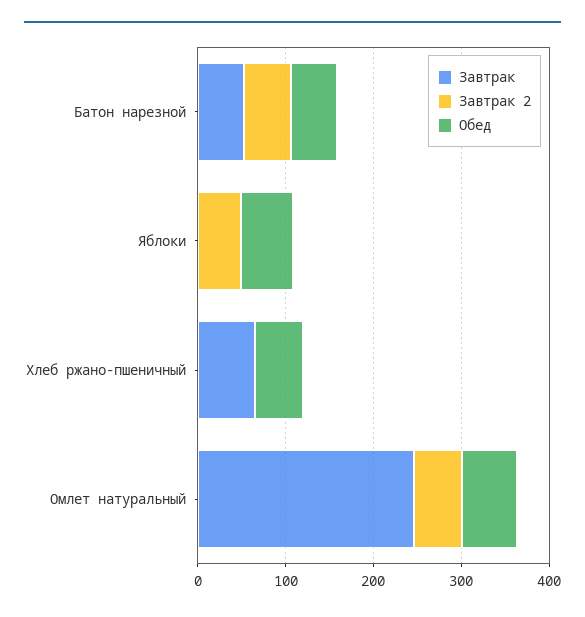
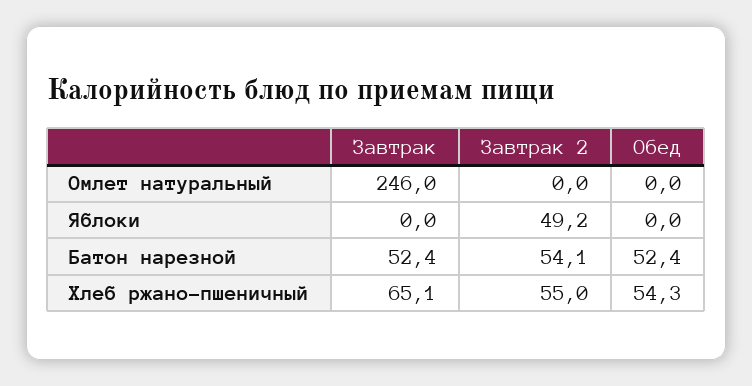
Обед, Яблоки: 60 -> 0
Завтрак 2, Хлеб ржано-пшеничный: 0 -> 55
Завтрак 2, Омлет натуральный: 60 -> 0
Обед, Омлет натуральный: 60 -> 0

